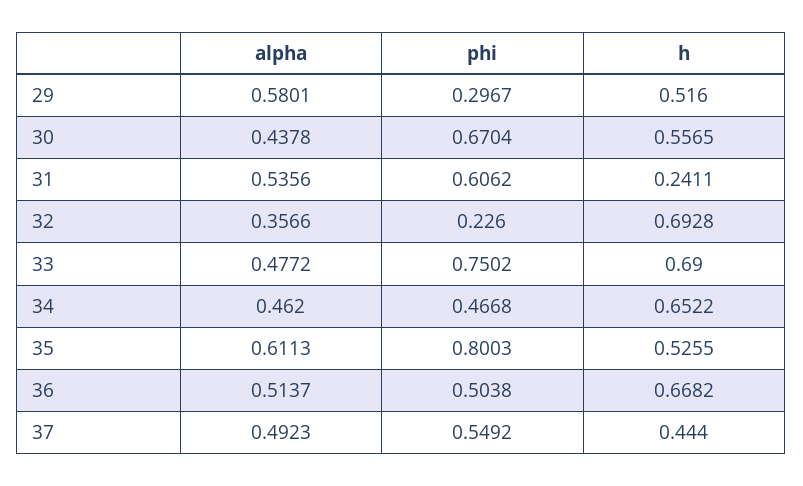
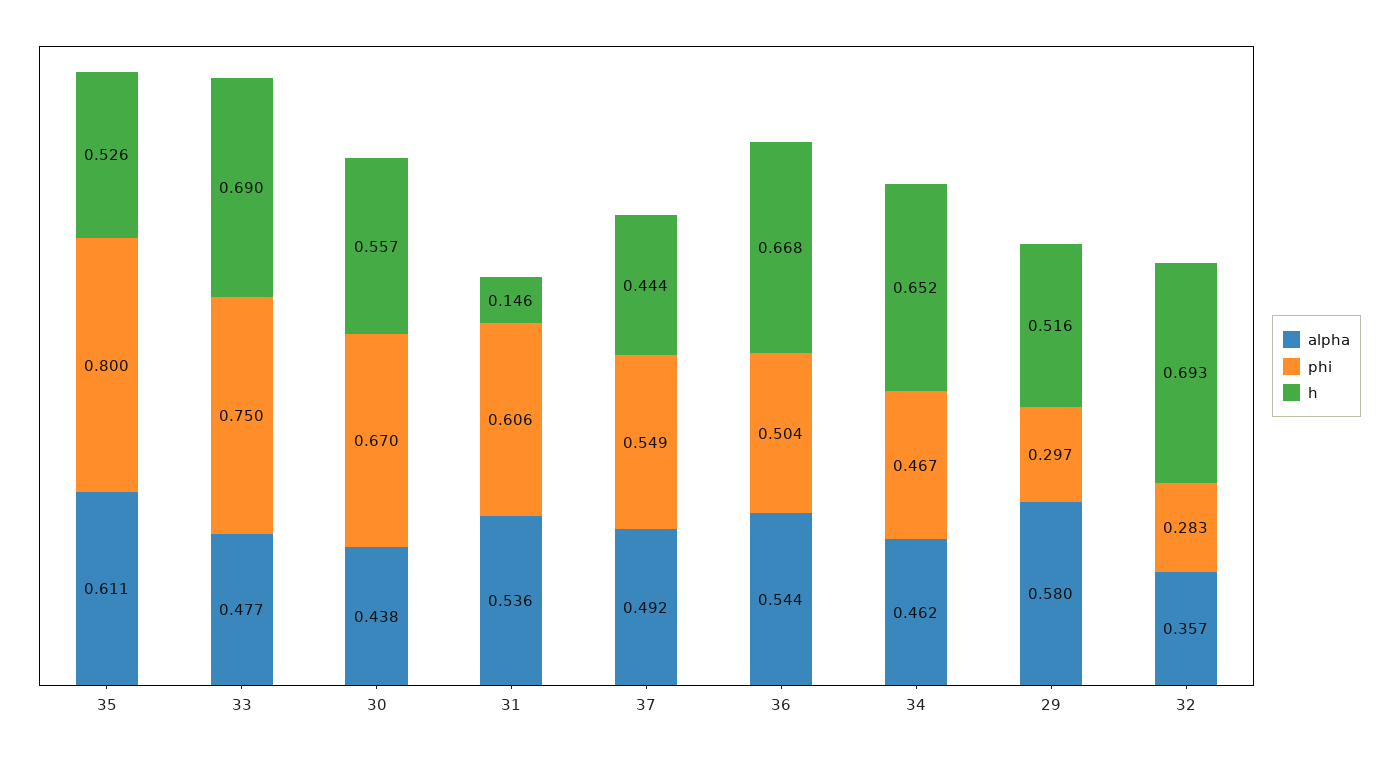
h, 31: 0.2411 -> 0.146
phi, 32: 0.226 -> 0.283
alpha, 36: 0.5137 -> 0.544

